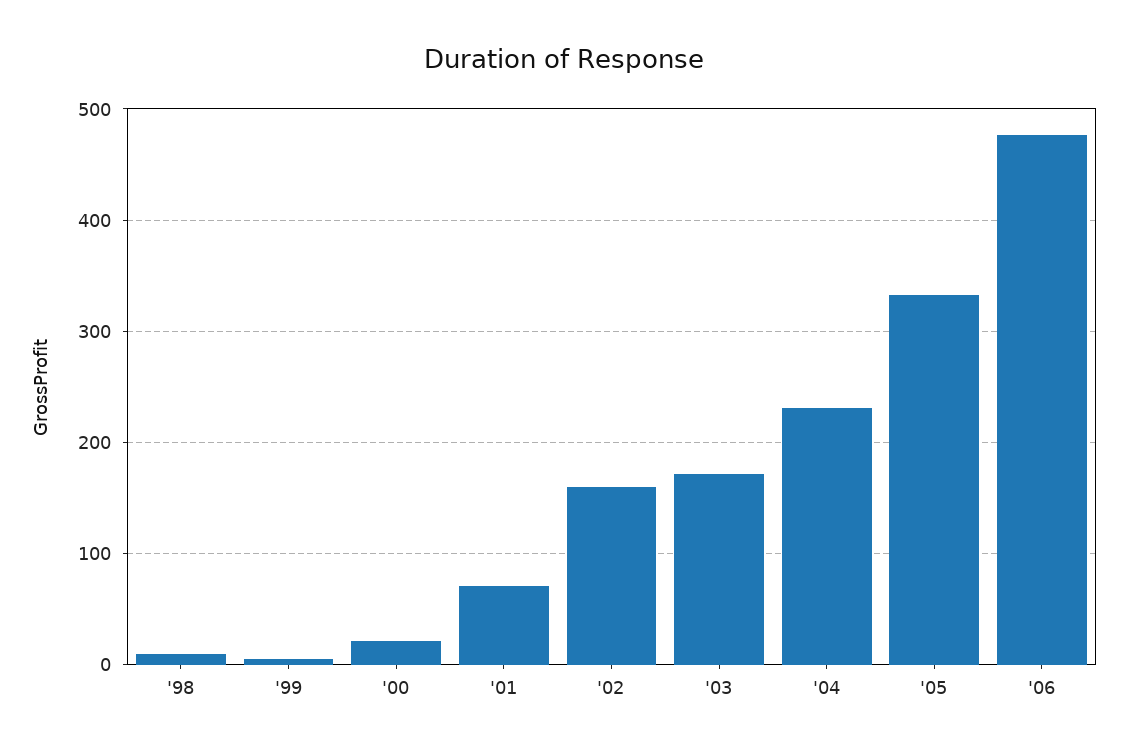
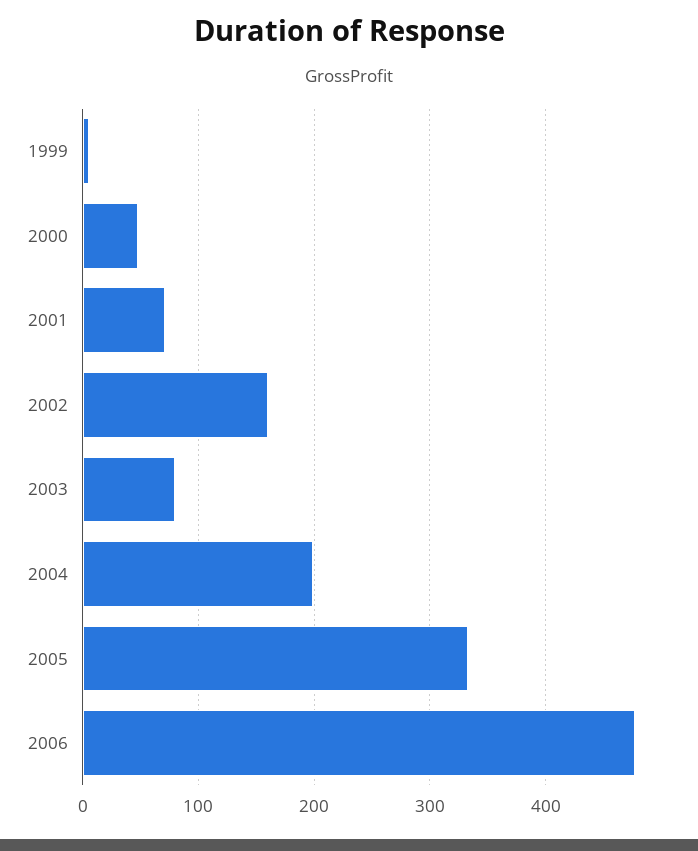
'98: 10 -> none
'00: 20 -> 50
'03: 170 -> 80
'04: 230 -> 200

